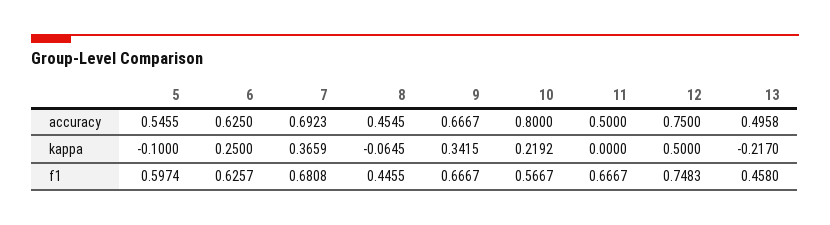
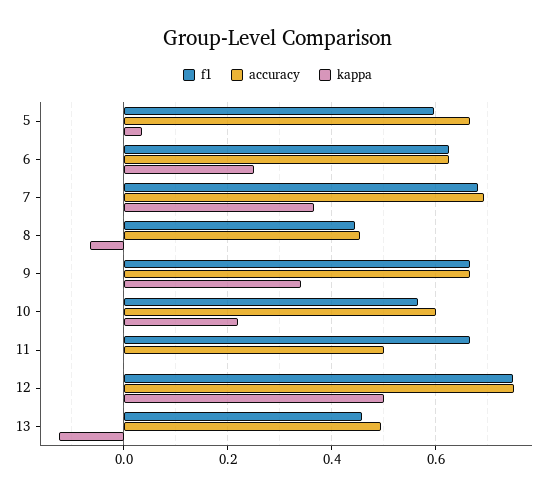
accuracy, 5: 0.5455 -> 0.66
accuracy, 10: 0.8 -> 0.6
kappa, 5: -0.1 -> 0.04
kappa, 13: -0.217 -> -0.12

